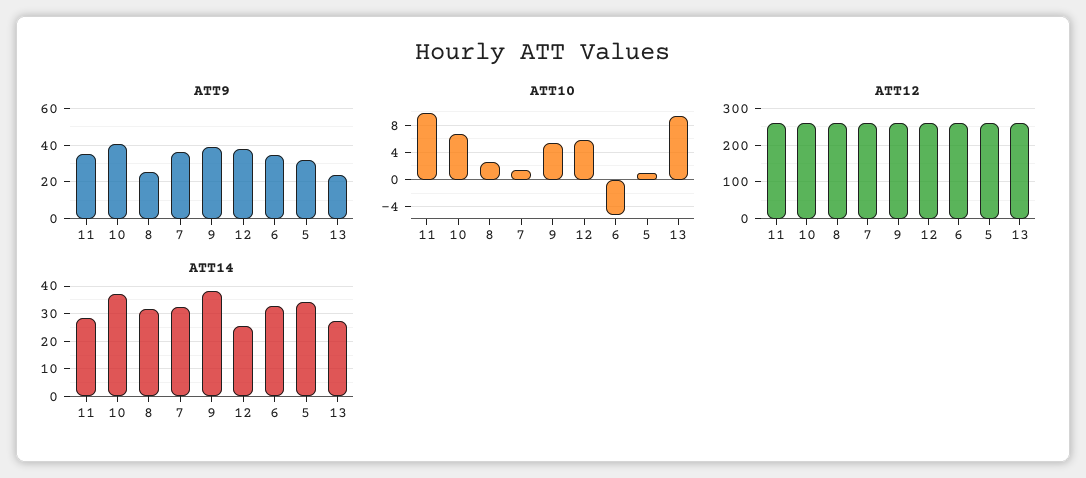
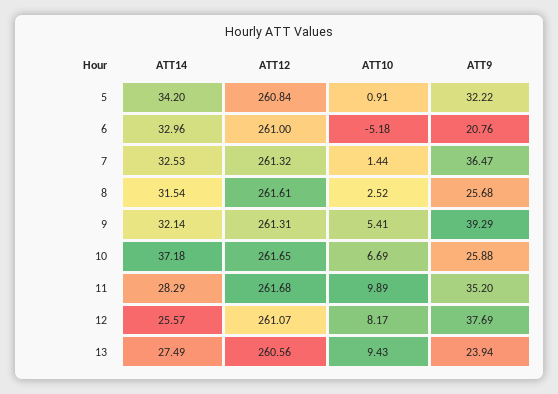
ATT9, 10: 40 -> 25.88
ATT9, 6: 35 -> 20.76
ATT10, 12: 6 -> 8.17
ATT14, 9: 37.5 -> 32.14

